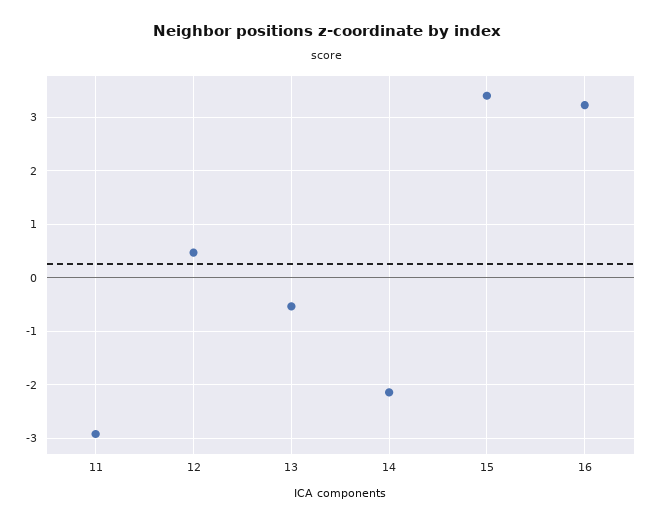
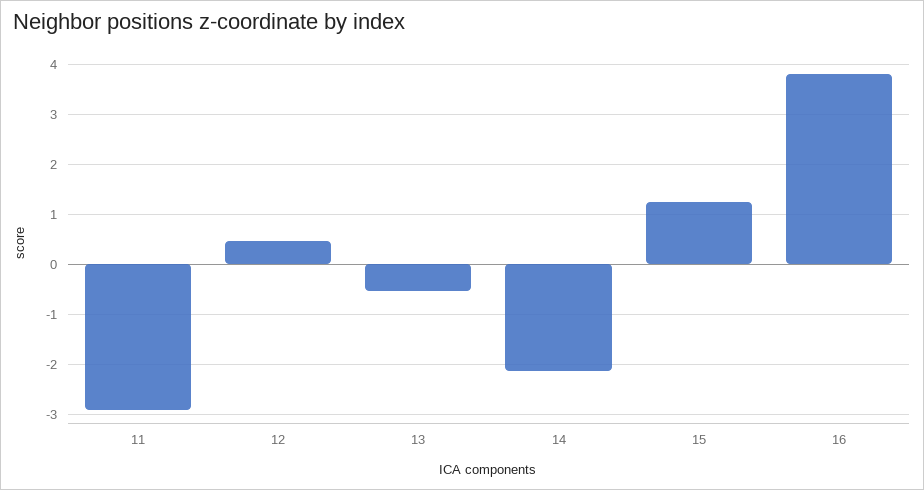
15: 3.4 -> 1.2
16: 3.2 -> 3.8

